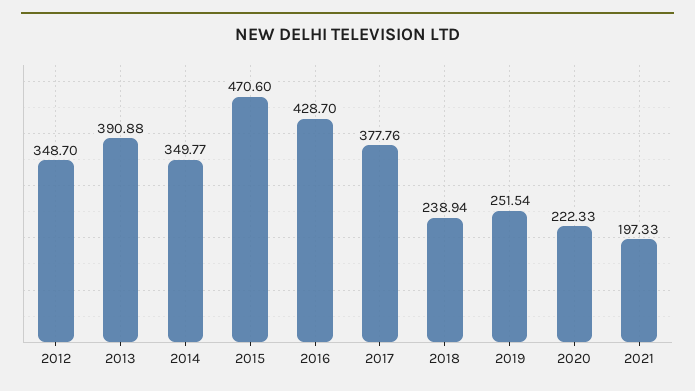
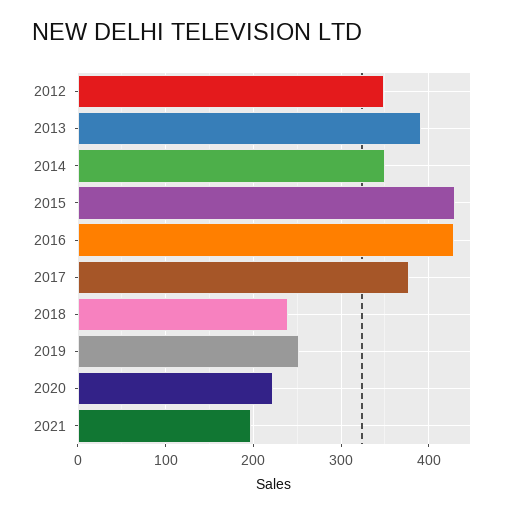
2015: 470.6 -> 430

